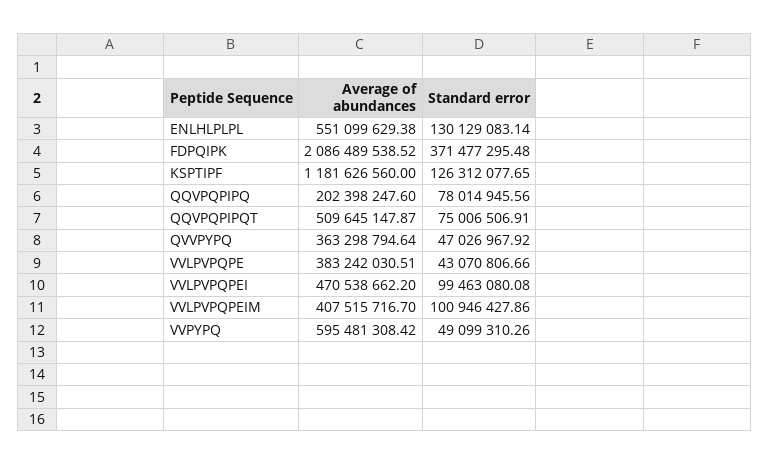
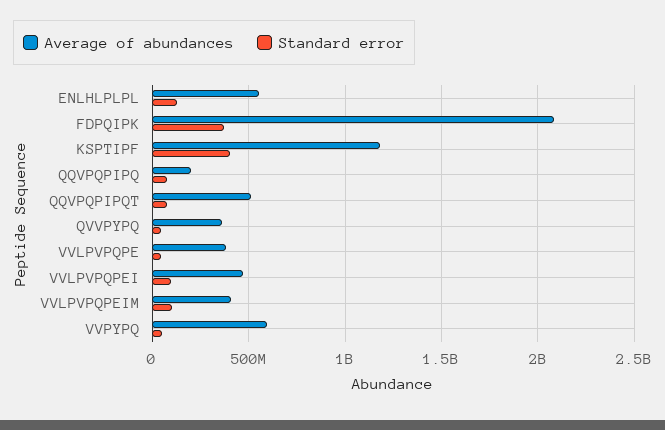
Standard error, KSPTIPF: 126312077.65 -> 400000000

